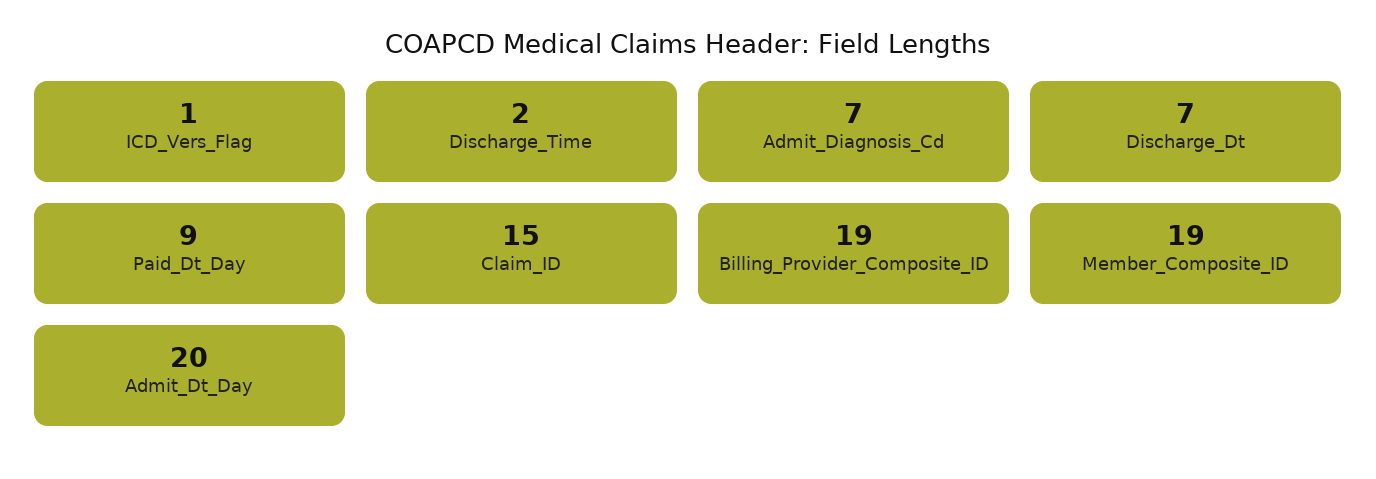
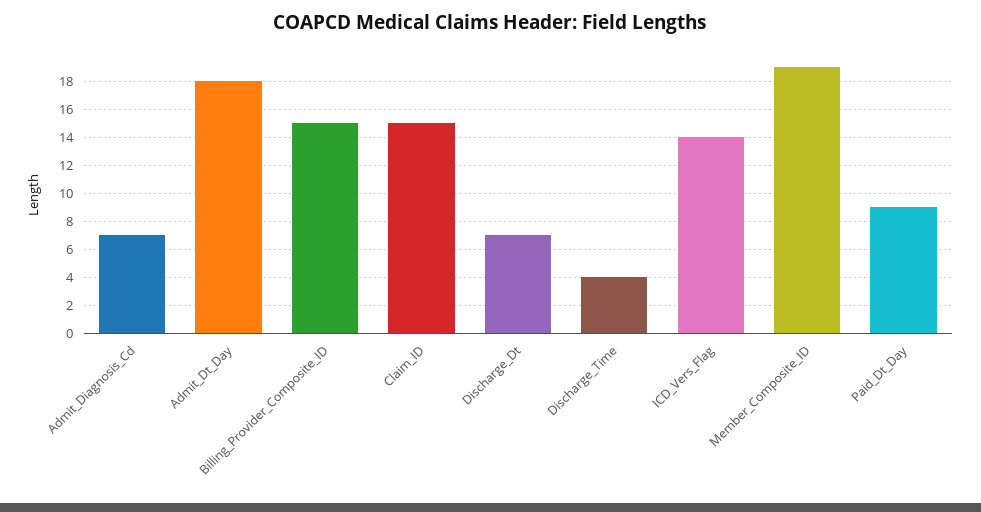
ICD_Vers_Flag: 1 -> 14
Discharge_Time: 2 -> 4
Billing_Provider_Composite_ID: 19 -> 15
Admit_Dt_Day: 20 -> 18

